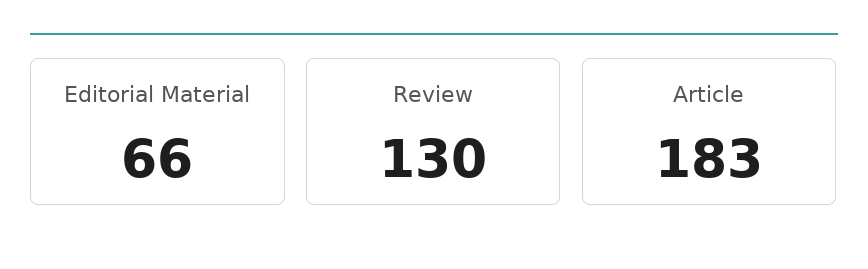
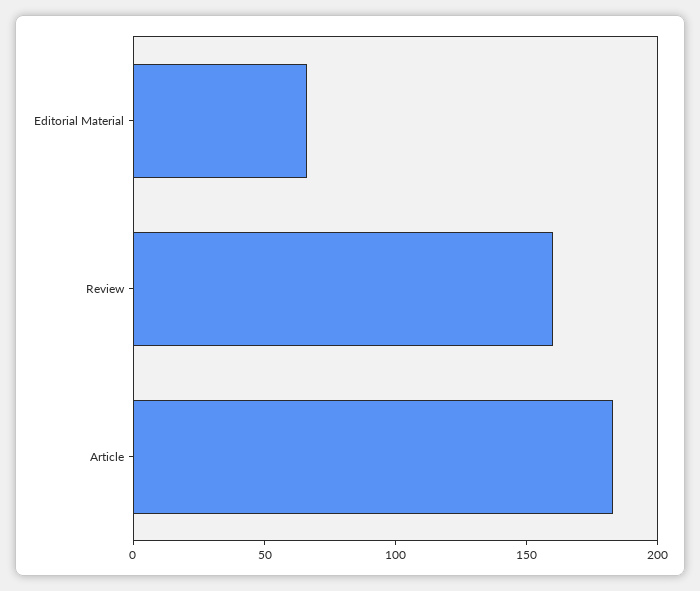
Review: 130 -> 160

